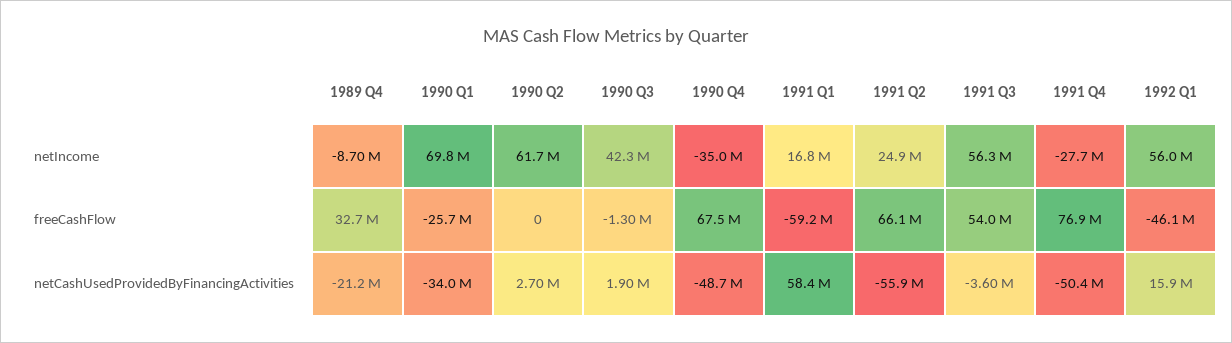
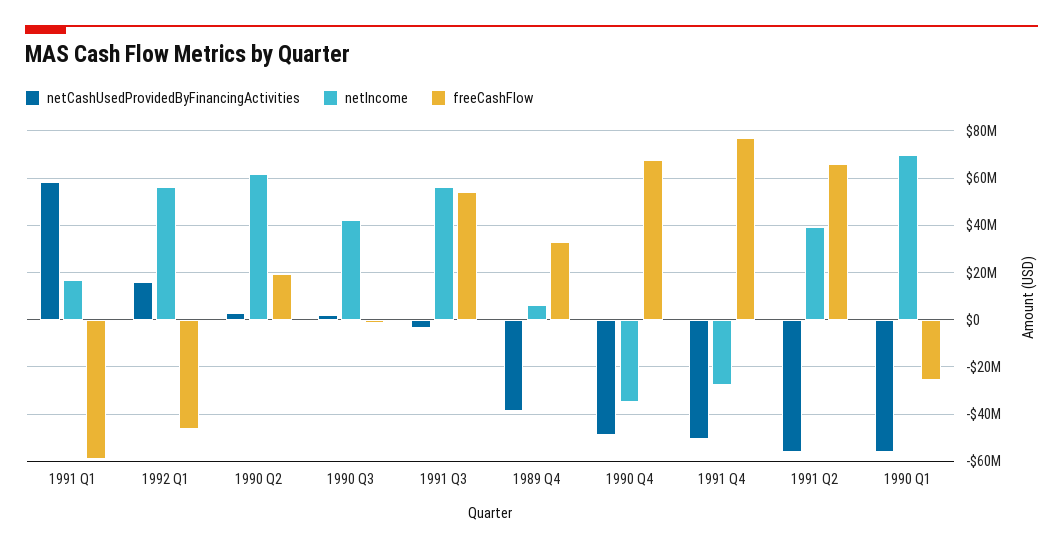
netIncome, 1989 Q4: -8700000 -> 5000000
netIncome, 1991 Q2: 24900000 -> 40000000
freeCashFlow, 1990 Q2: 0 -> 20000000
netCashUsedProvidedByFinancingActivities, 1989 Q4: -21200000 -> -40000000
netCashUsedProvidedByFinancingActivities, 1990 Q1: -34000000 -> -55000000

